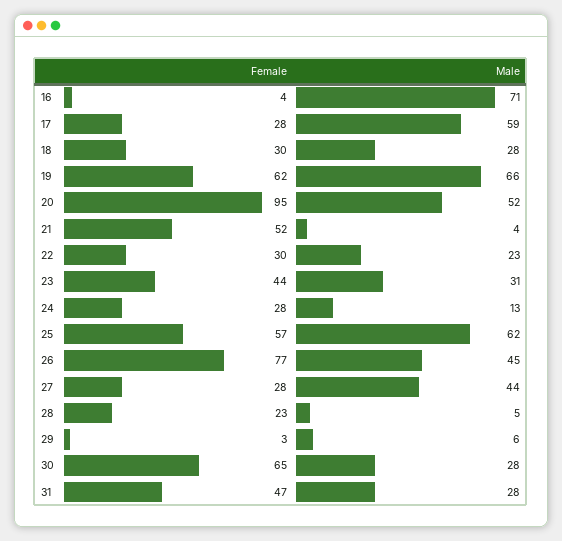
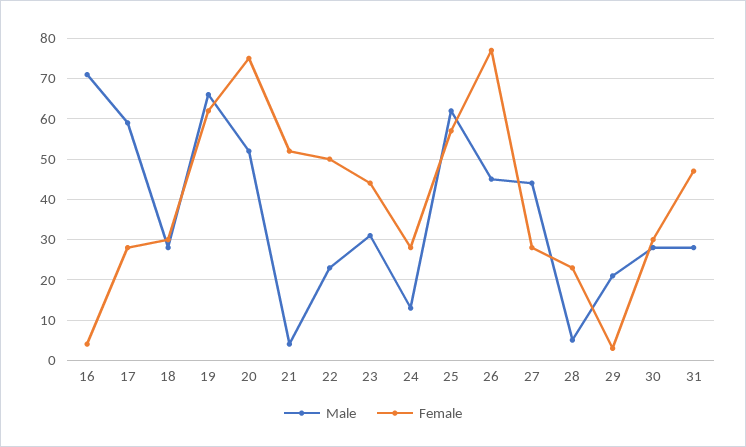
Female, 20: 95 -> 75
Female, 22: 30 -> 50
Male, 29: 6 -> 20
Female, 30: 65 -> 30

